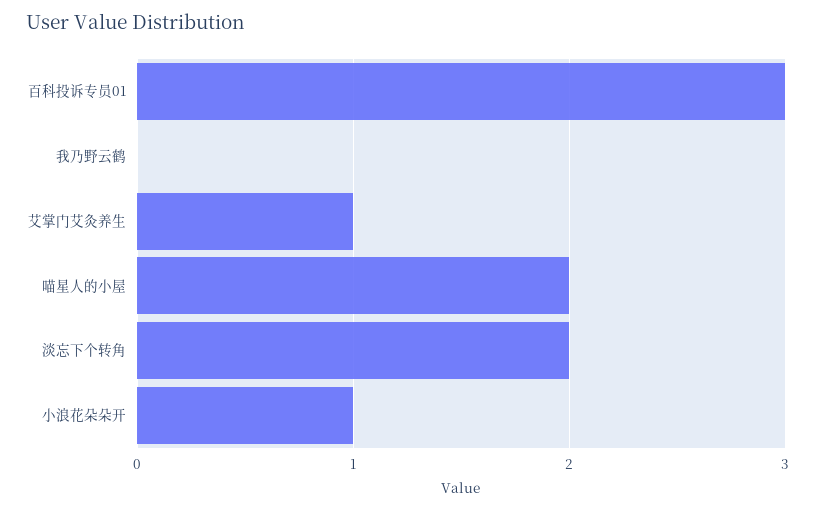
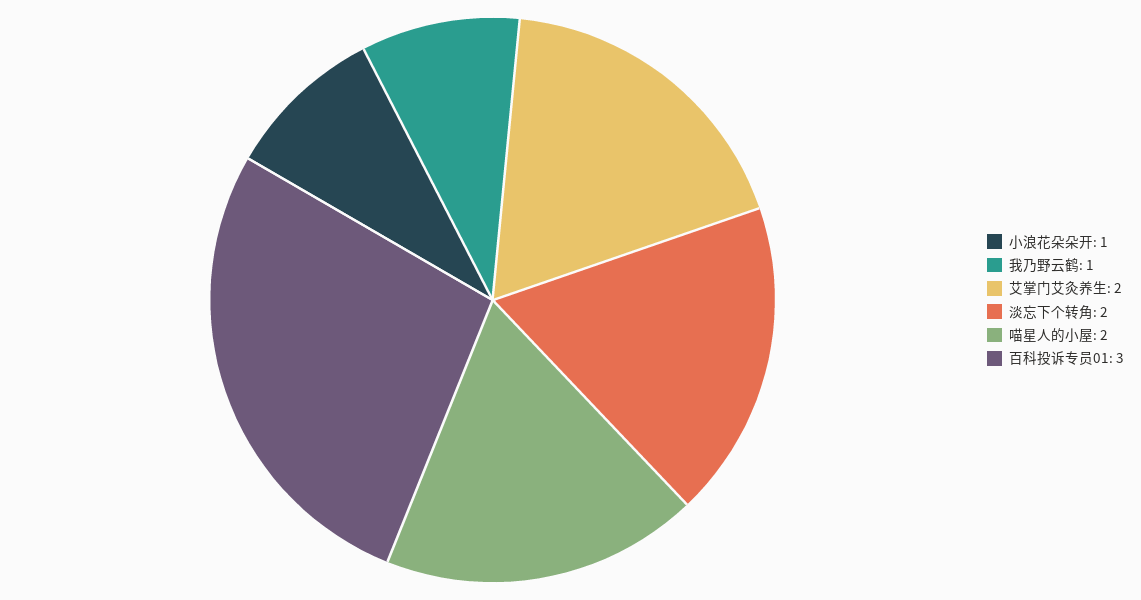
我乃野云鹤: 0 -> 1
艾掌门艾灸养生: 1 -> 2

